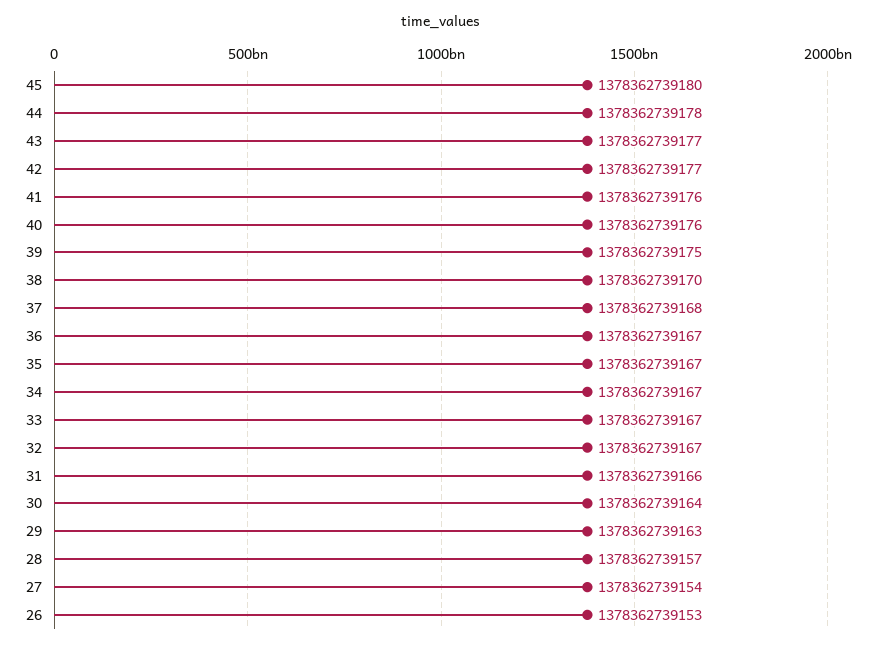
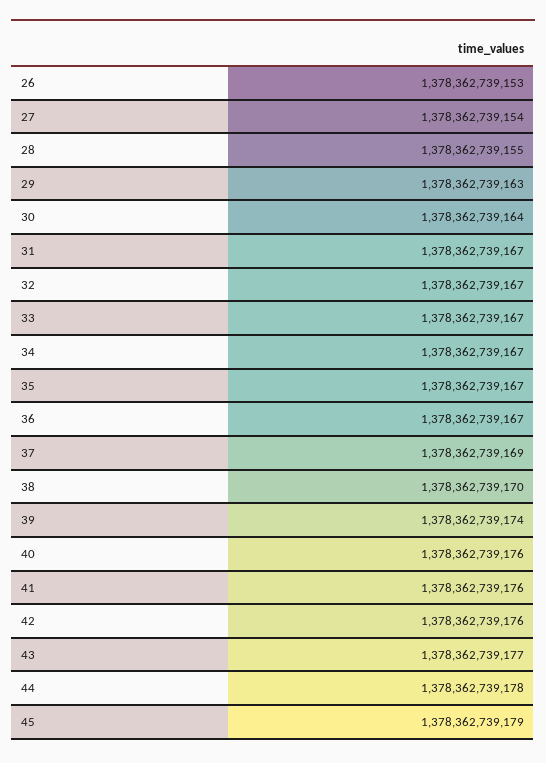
45: 1378362739180 -> 1378362739179
42: 1378362739177 -> 1378362739176
39: 1378362739175 -> 1378362739174
37: 1378362739168 -> 1378362739169
31: 1378362739166 -> 1378362739167
28: 1378362739157 -> 1378362739155

